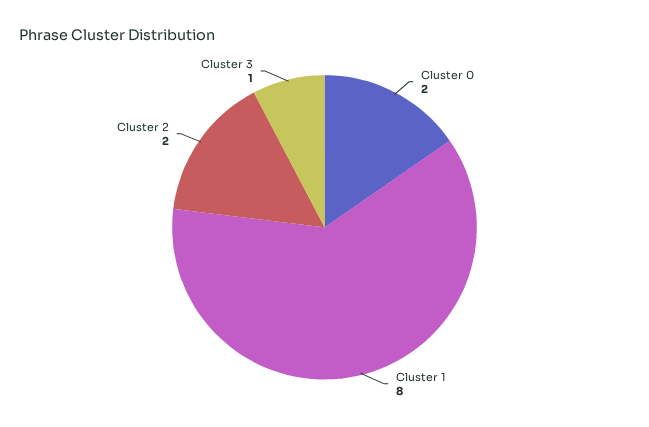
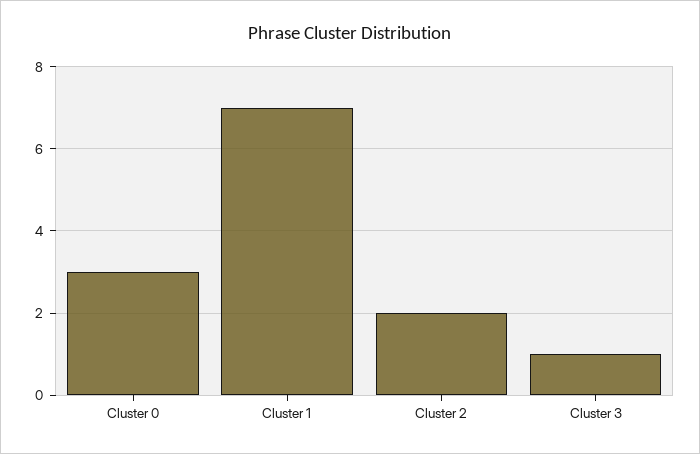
Cluster 0: 2 -> 3
Cluster 1: 8 -> 7

